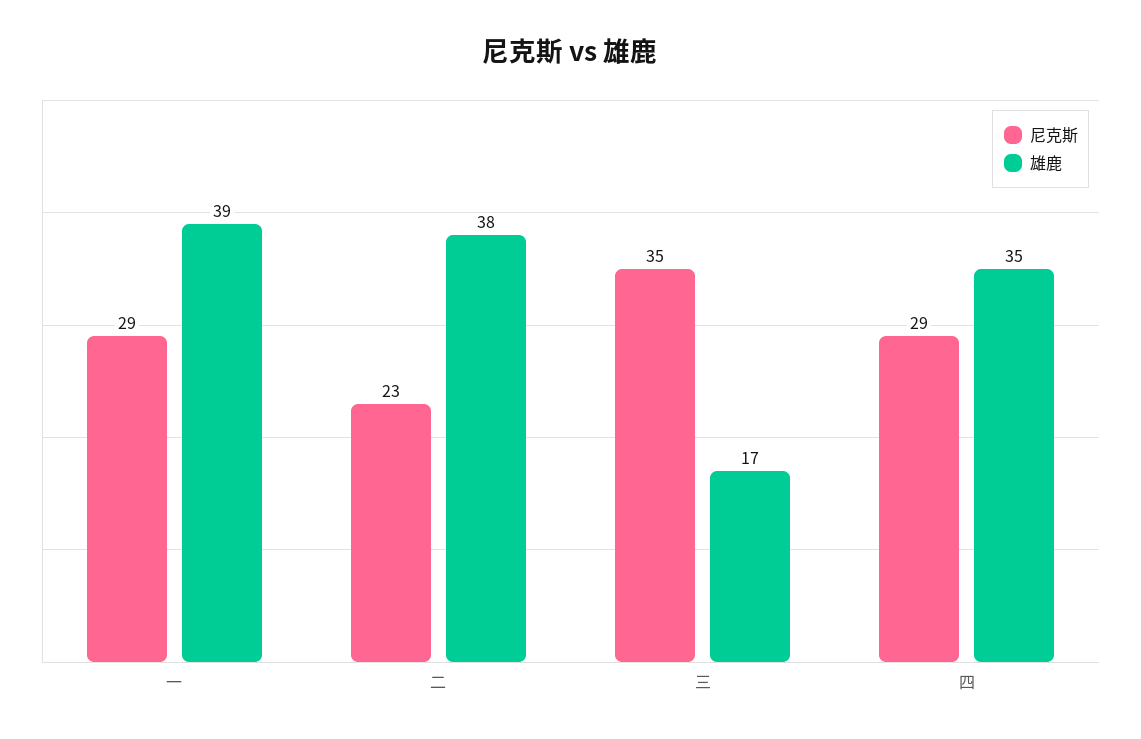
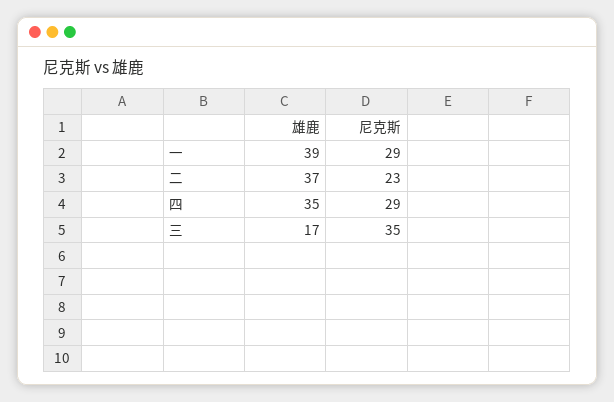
雄鹿, 二: 38 -> 37

